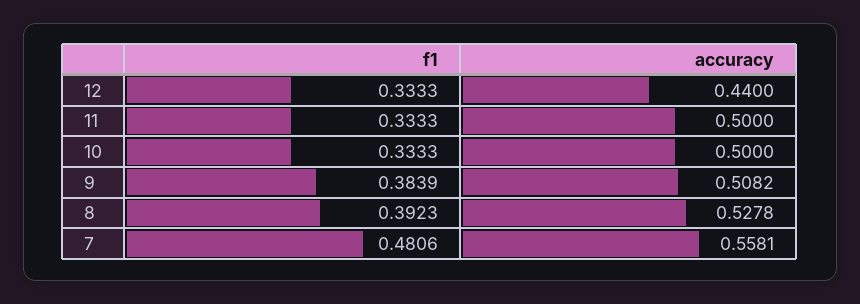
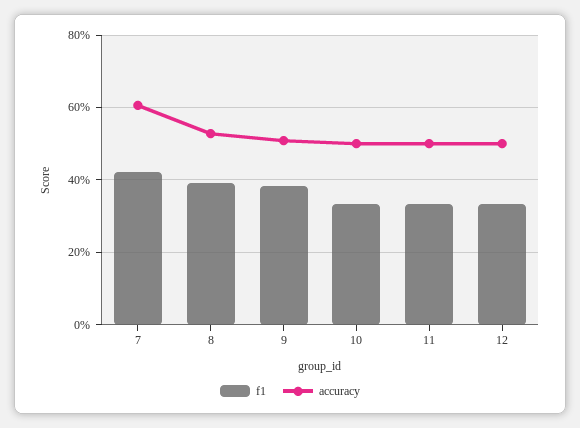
accuracy, 12: 0.44 -> 0.5
f1, 7: 0.4806 -> 0.42
accuracy, 7: 0.5581 -> 0.6

